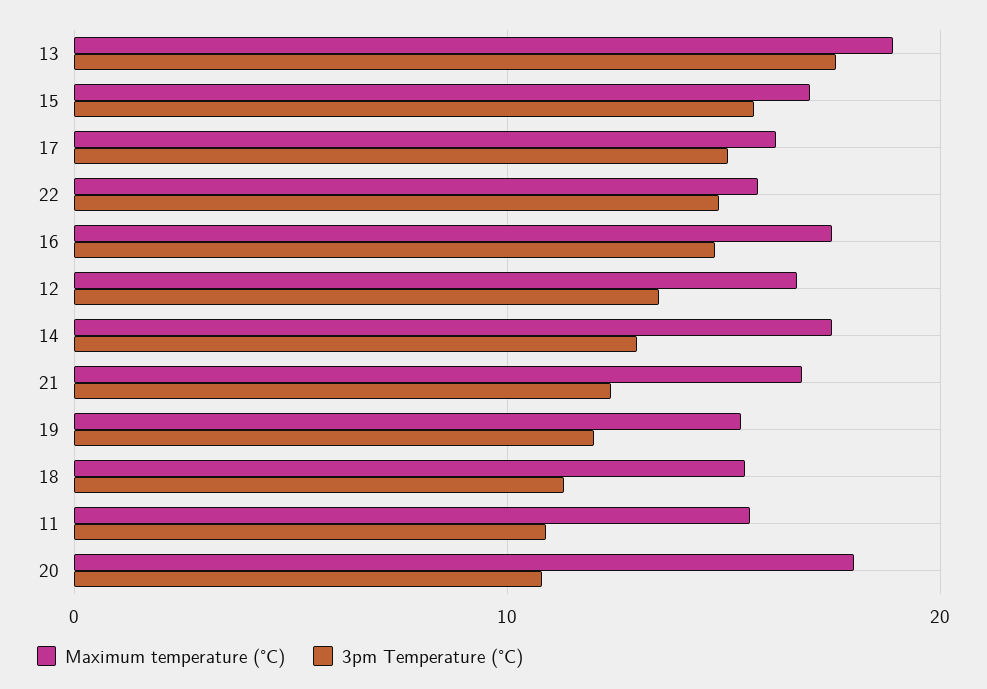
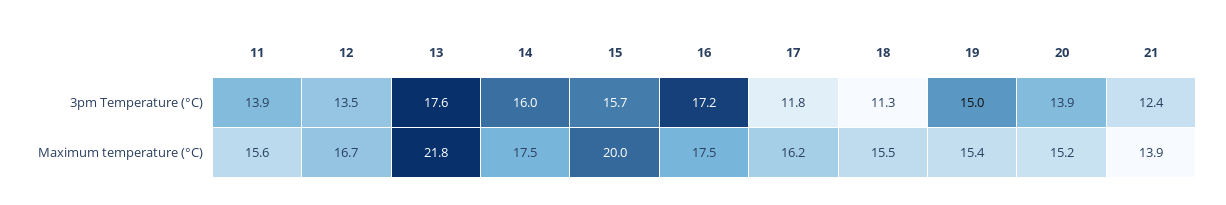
Maximum temperature (°C), 13: 19 -> 21.8
Maximum temperature (°C), 15: 17 -> 20
3pm Temperature (°C), 17: 15 -> 11.8
Maximum temperature (°C), 22: 16 -> none
3pm Temperature (°C), 22: 15 -> none
3pm Temperature (°C), 16: 15 -> 17.2
3pm Temperature (°C), 14: 13 -> 16
Maximum temperature (°C), 21: 17 -> 13.9
3pm Temperature (°C), 19: 12 -> 15
3pm Temperature (°C), 11: 11 -> 13.9
Maximum temperature (°C), 20: 18 -> 15.2
3pm Temperature (°C), 20: 11 -> 13.9

